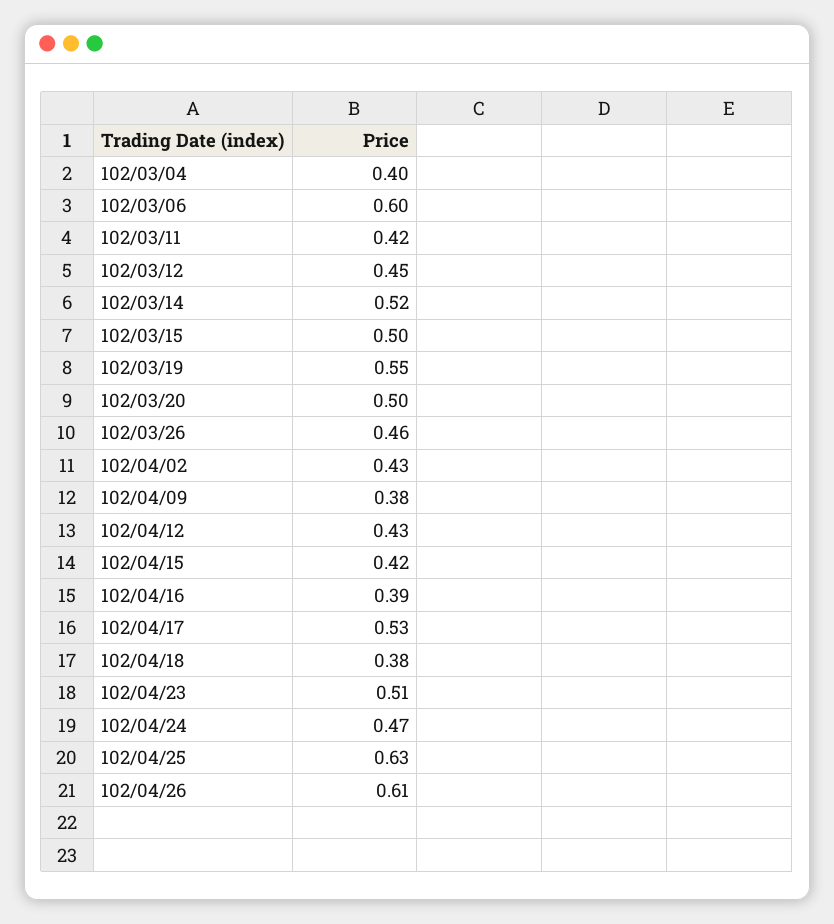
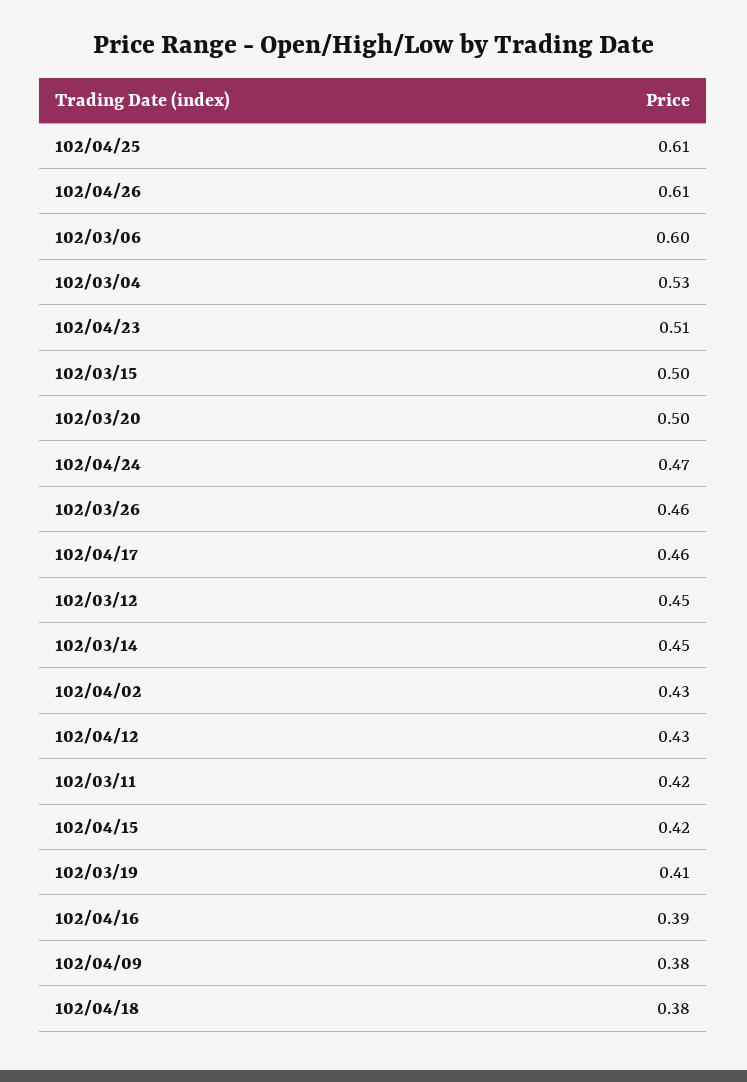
102/03/04: 0.4 -> 0.53
102/03/14: 0.52 -> 0.45
102/03/19: 0.55 -> 0.41
102/04/17: 0.53 -> 0.46
102/04/25: 0.63 -> 0.61

